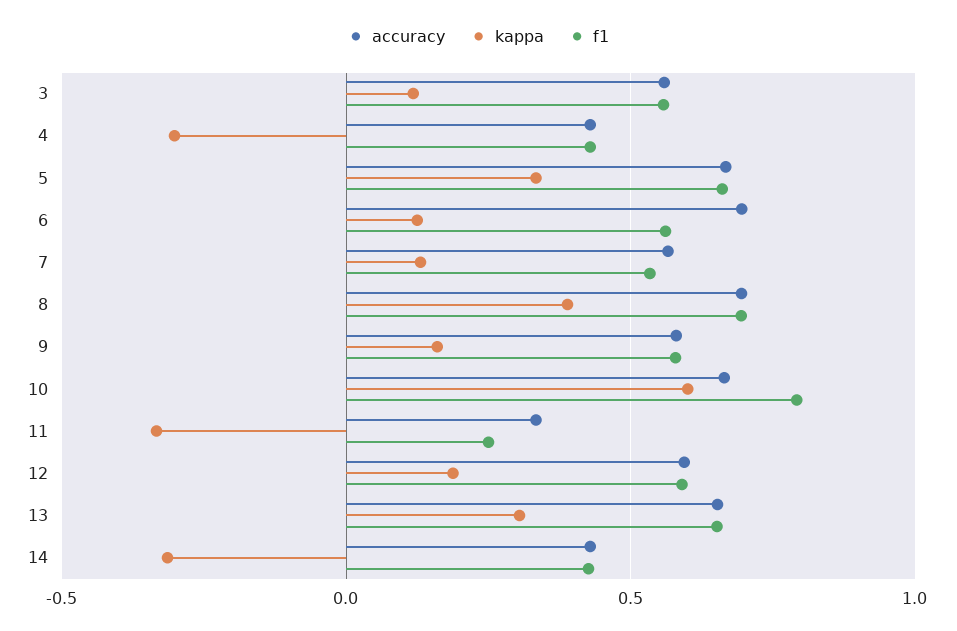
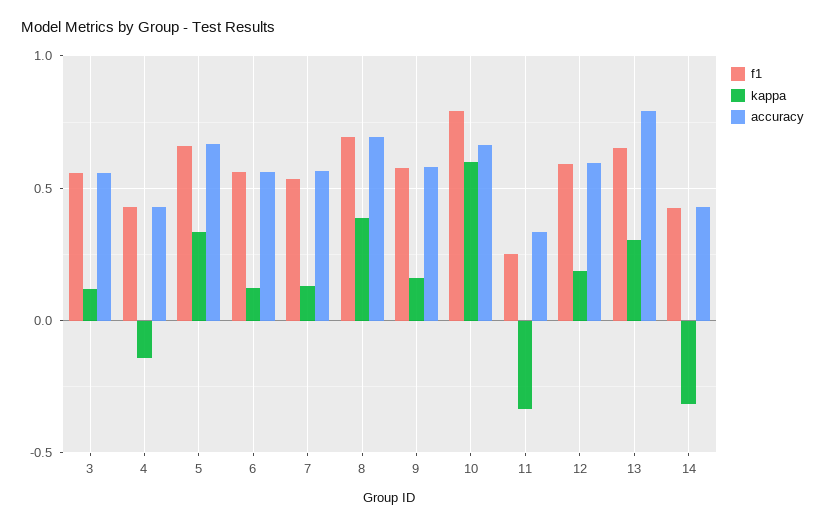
kappa, 4: -0.3 -> -0.15
accuracy, 6: 0.7 -> 0.55
accuracy, 13: 0.65 -> 0.8

